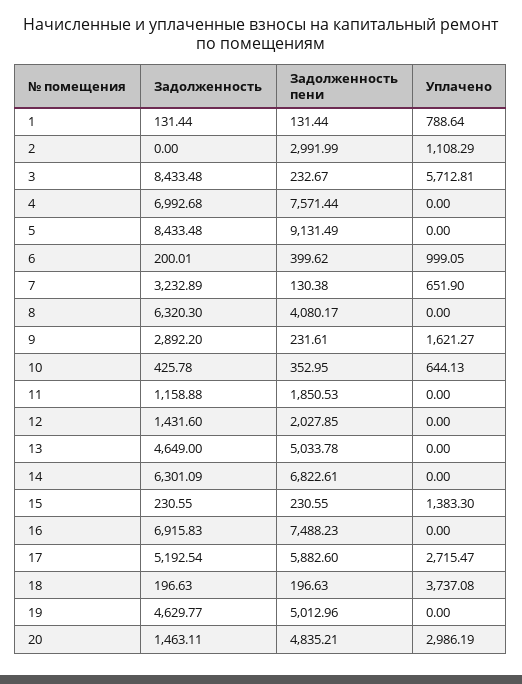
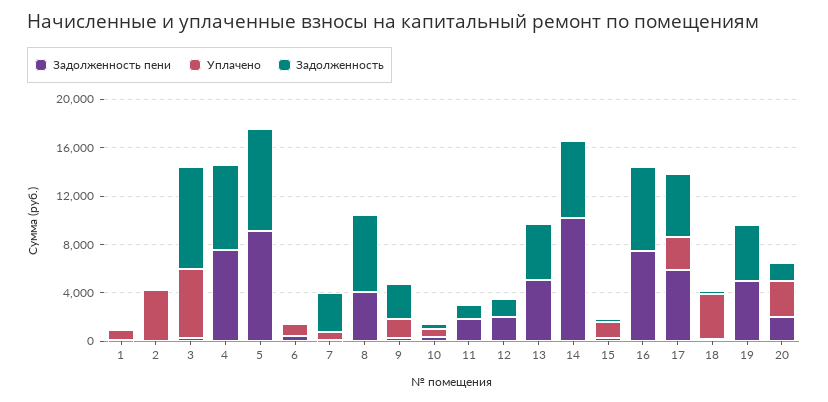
Задолженность пени, 2: 2991.99 -> 0
Уплачено, 2: 1108.29 -> 4000
Задолженность пени, 14: 6822.61 -> 10000
Задолженность пени, 20: 4835.21 -> 2000

